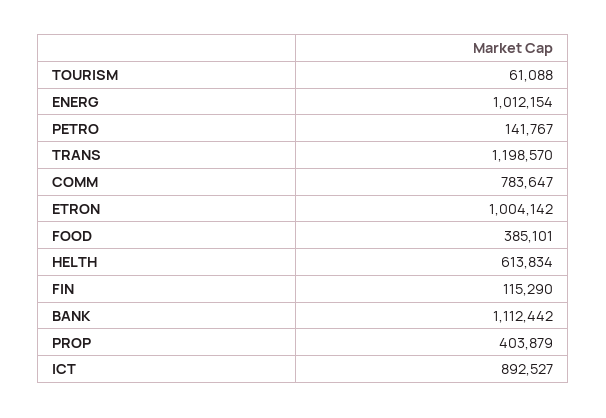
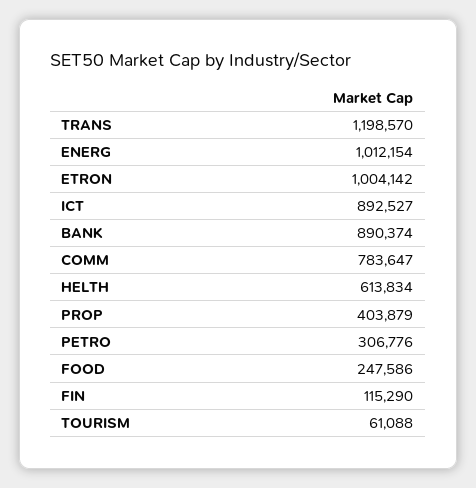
PETRO: 141767 -> 306776
FOOD: 385101 -> 247586
BANK: 1112442 -> 890374

